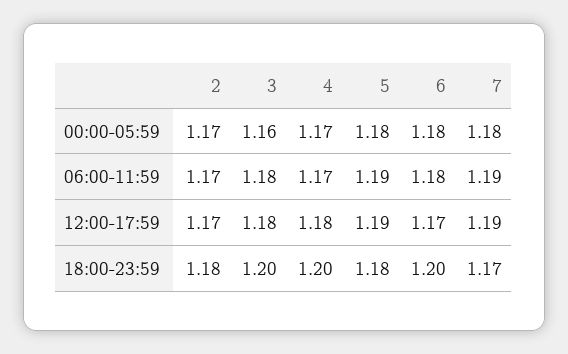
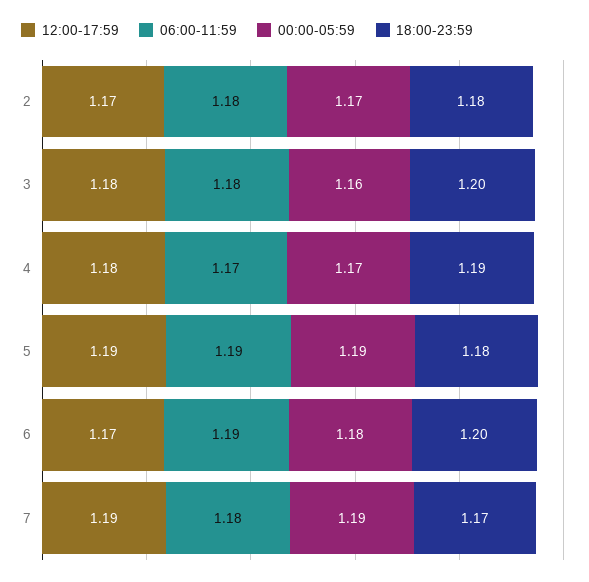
00:00-05:59, 5: 1.18 -> 1.19
00:00-05:59, 7: 1.18 -> 1.19
06:00-11:59, 2: 1.17 -> 1.18
06:00-11:59, 6: 1.18 -> 1.19
06:00-11:59, 7: 1.19 -> 1.18
18:00-23:59, 4: 1.2 -> 1.19

